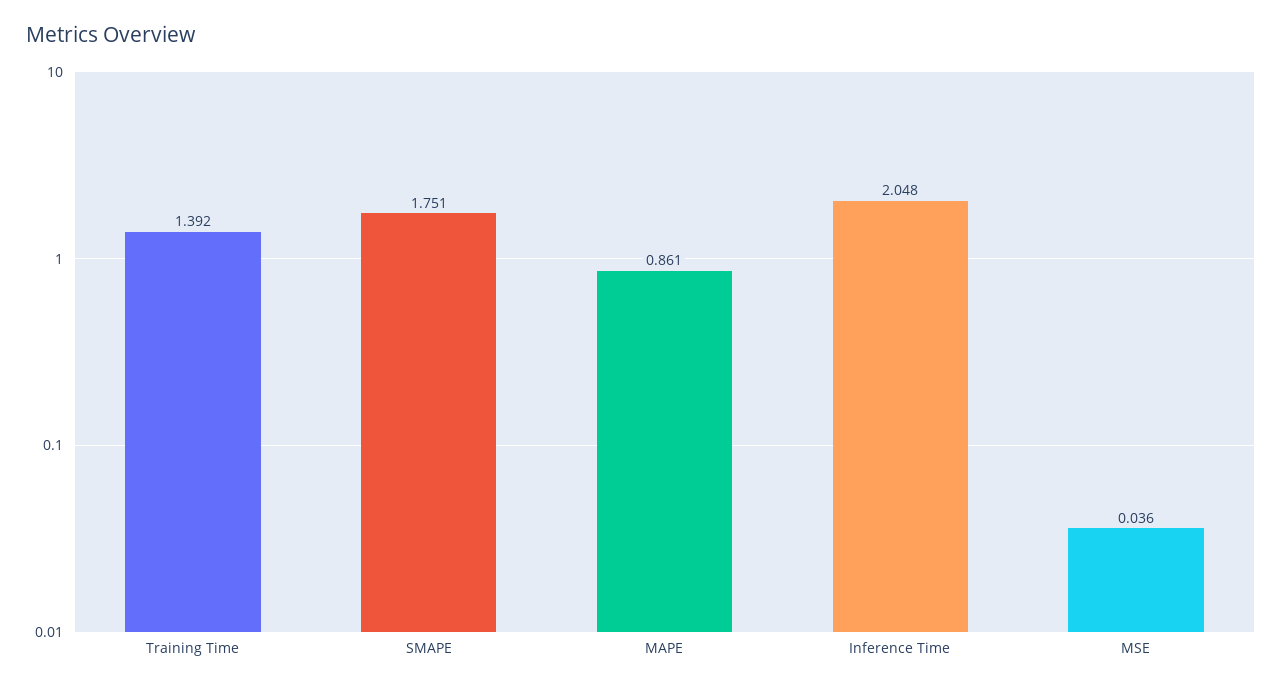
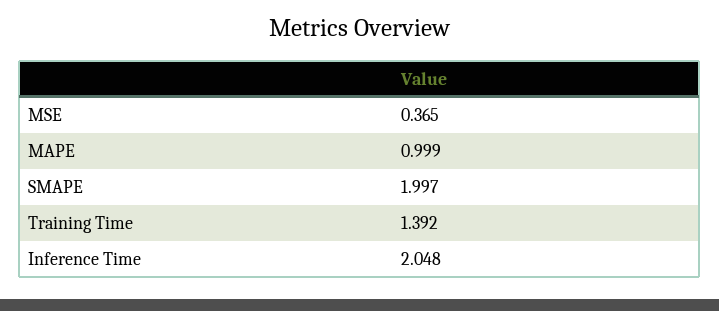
SMAPE: 1.751 -> 1.997
MAPE: 0.861 -> 0.999
MSE: 0.036 -> 0.365

